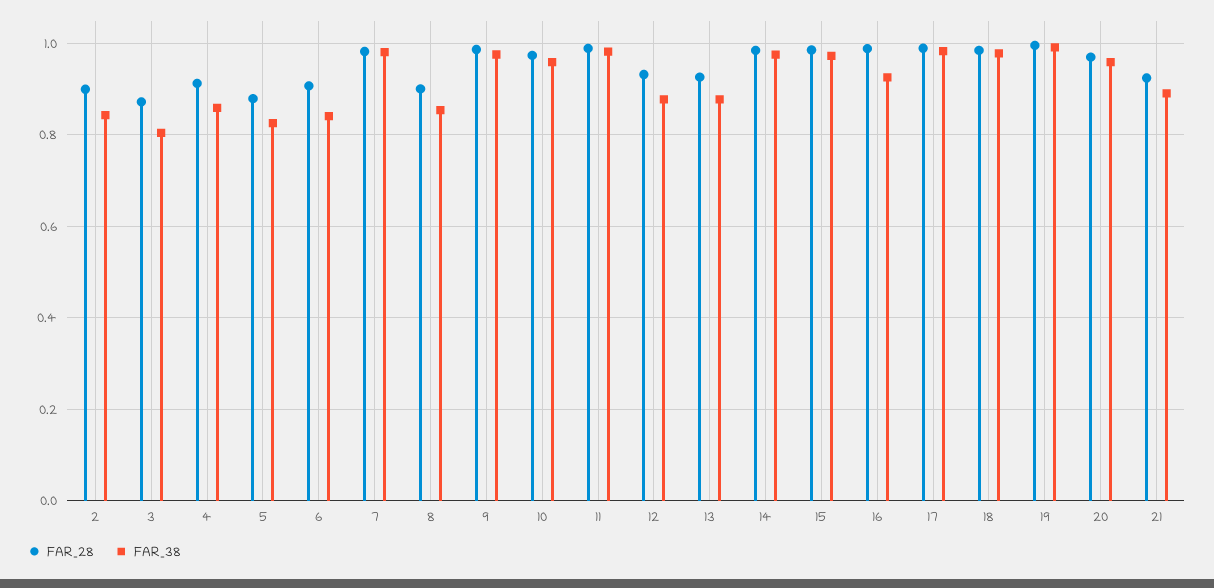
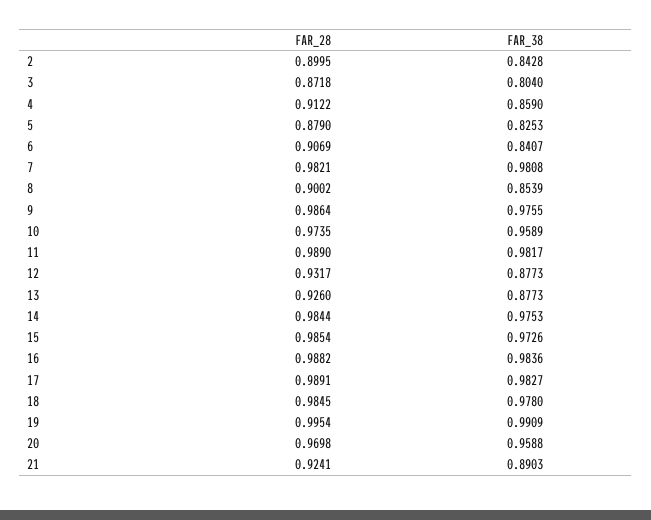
FAR_38, 16: 0.92 -> 0.9836

